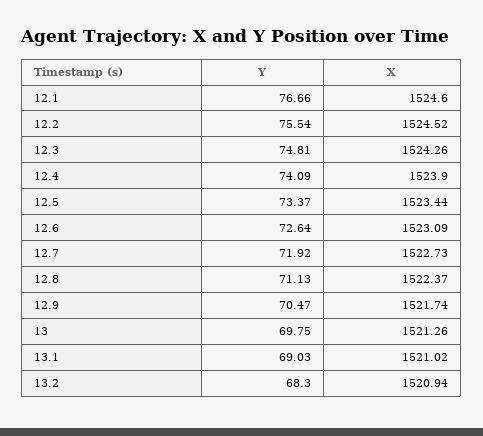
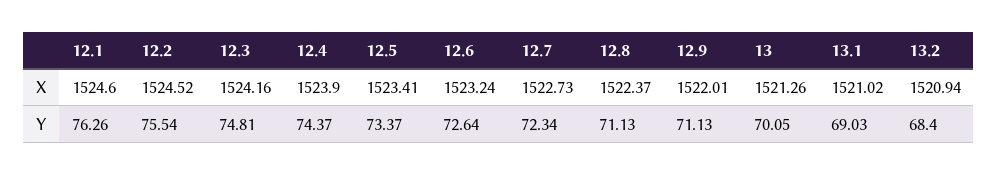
Y, 12.1: 76.66 -> 76.26
X, 12.3: 1524.26 -> 1524.16
Y, 12.4: 74.09 -> 74.37
X, 12.5: 1523.44 -> 1523.41
X, 12.6: 1523.09 -> 1523.24
Y, 12.7: 71.92 -> 72.34
Y, 12.9: 70.47 -> 71.13
X, 12.9: 1521.74 -> 1522.01
Y, 13: 69.75 -> 70.05
Y, 13.2: 68.3 -> 68.4

